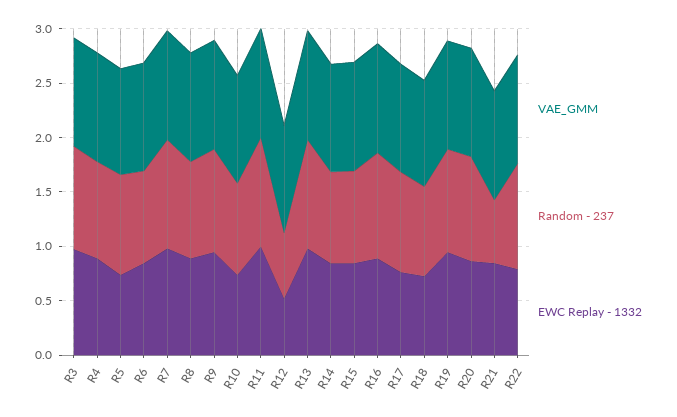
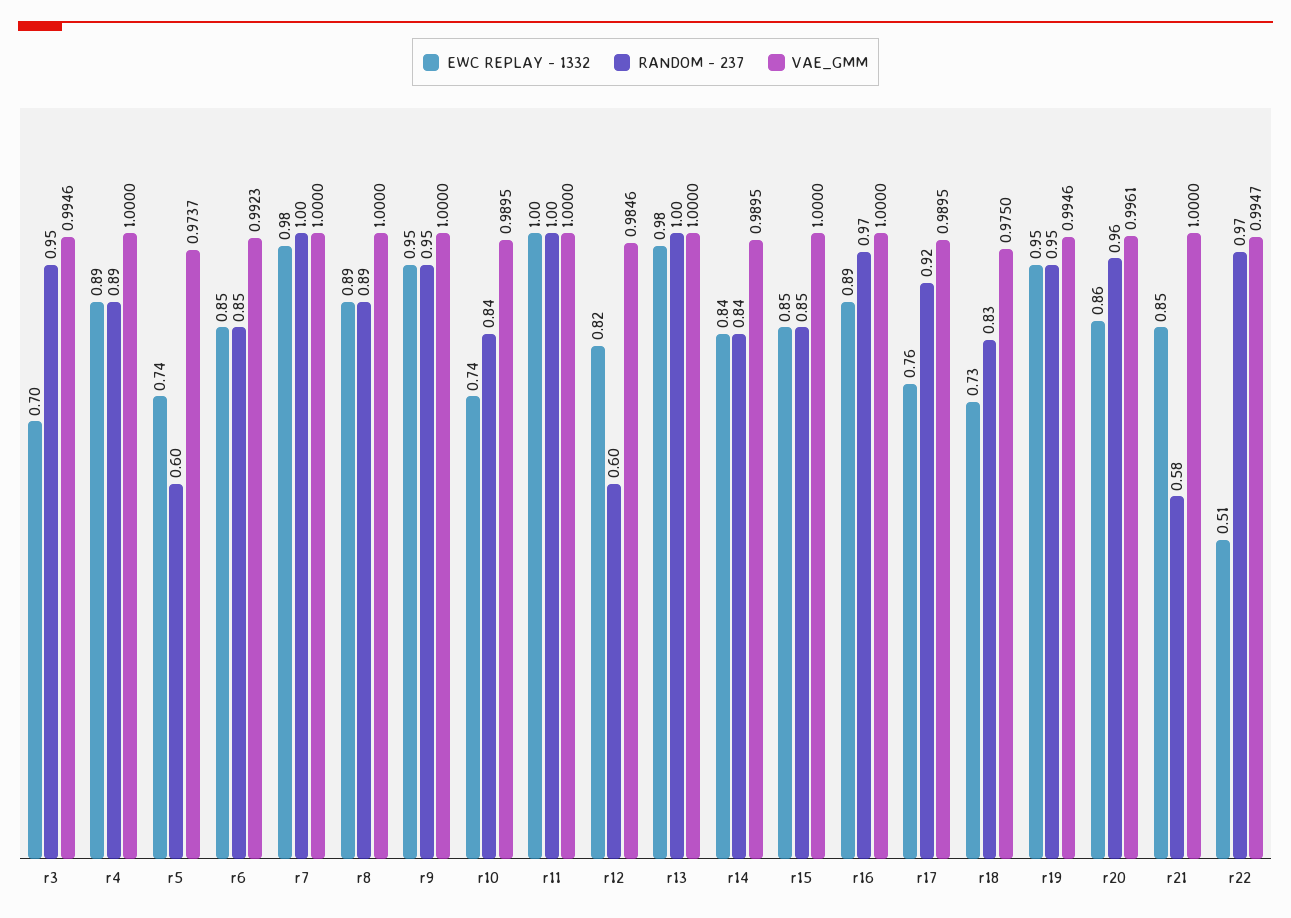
EWC Replay - 1332, R3: 1 -> 0.7
Random - 237, R5: 0.9 -> 0.6
EWC Replay - 1332, R12: 0.5 -> 0.82
EWC Replay - 1332, R22: 0.8 -> 0.51

